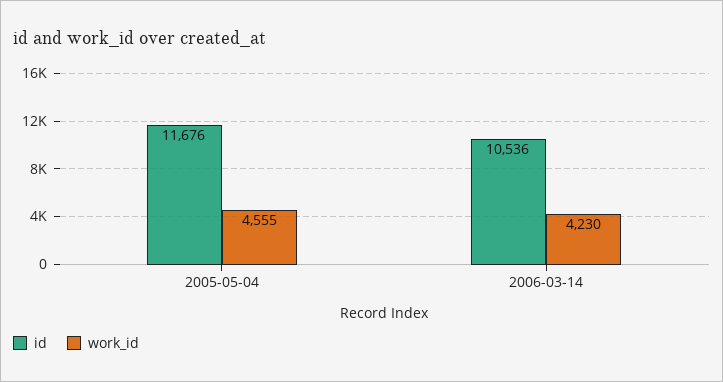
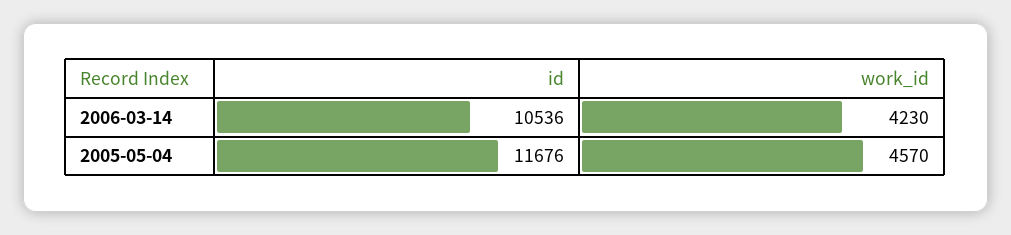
work_id, 2005-05-04: 4555 -> 4570

